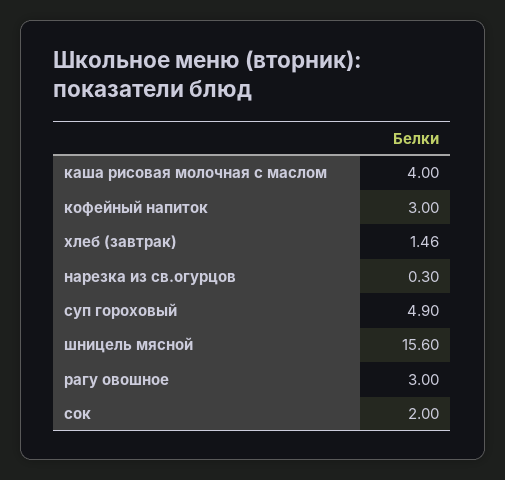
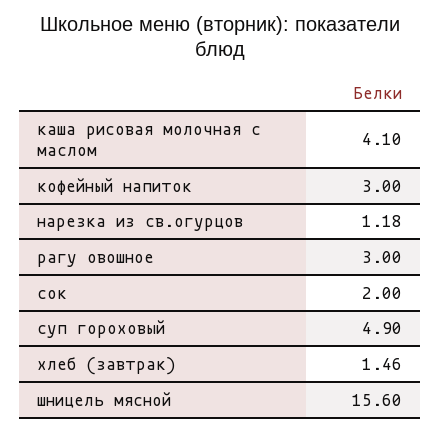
каша рисовая молочная с маслом: 4 -> 4.1
нарезка из св.огурцов: 0.3 -> 1.18

